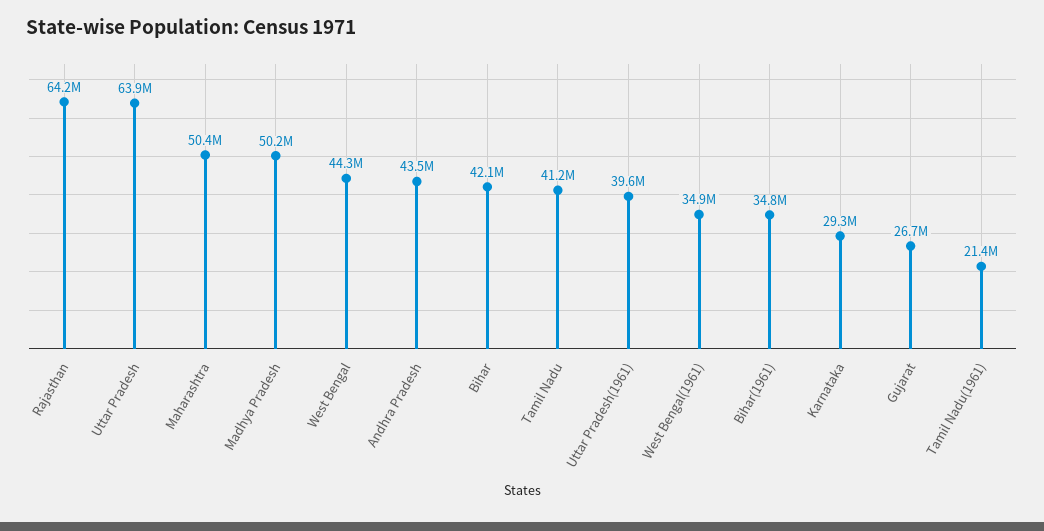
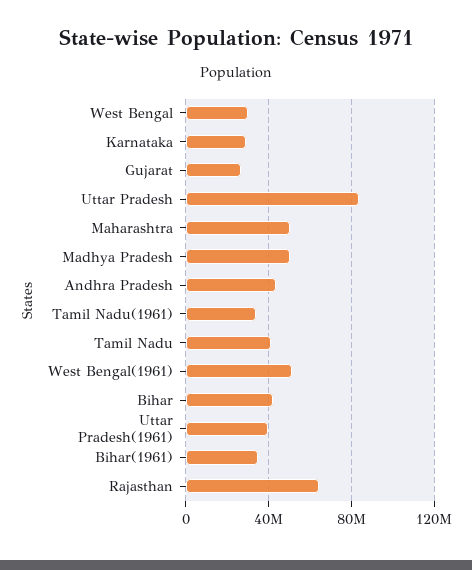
Uttar Pradesh: 63900000 -> 85000000
West Bengal: 44300000 -> 30000000
West Bengal(1961): 34900000 -> 50000000
Tamil Nadu(1961): 21400000 -> 35000000

